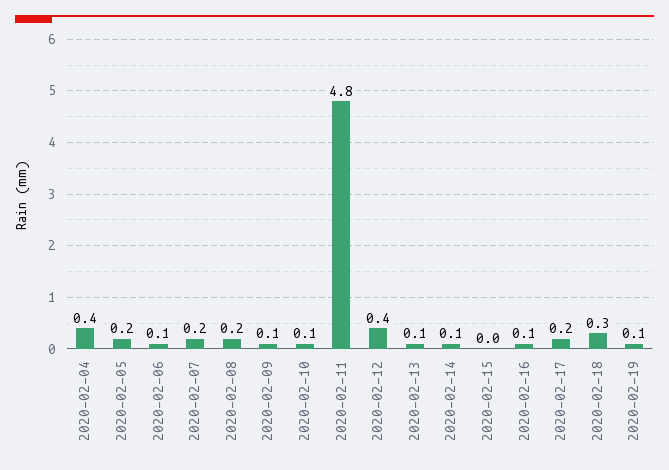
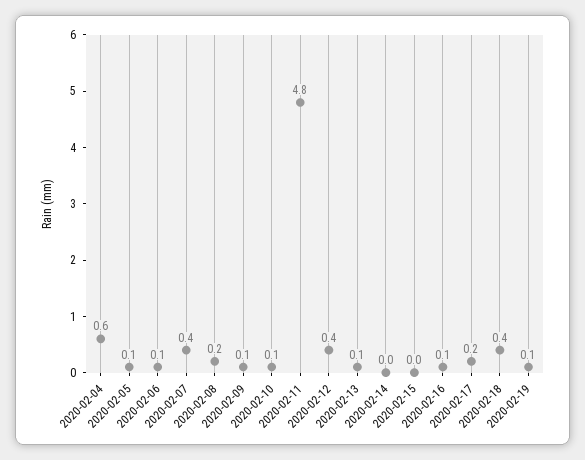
2020-02-04: 0.4 -> 0.6
2020-02-05: 0.2 -> 0.1
2020-02-07: 0.2 -> 0.4
2020-02-14: 0.1 -> 0
2020-02-18: 0.3 -> 0.4

